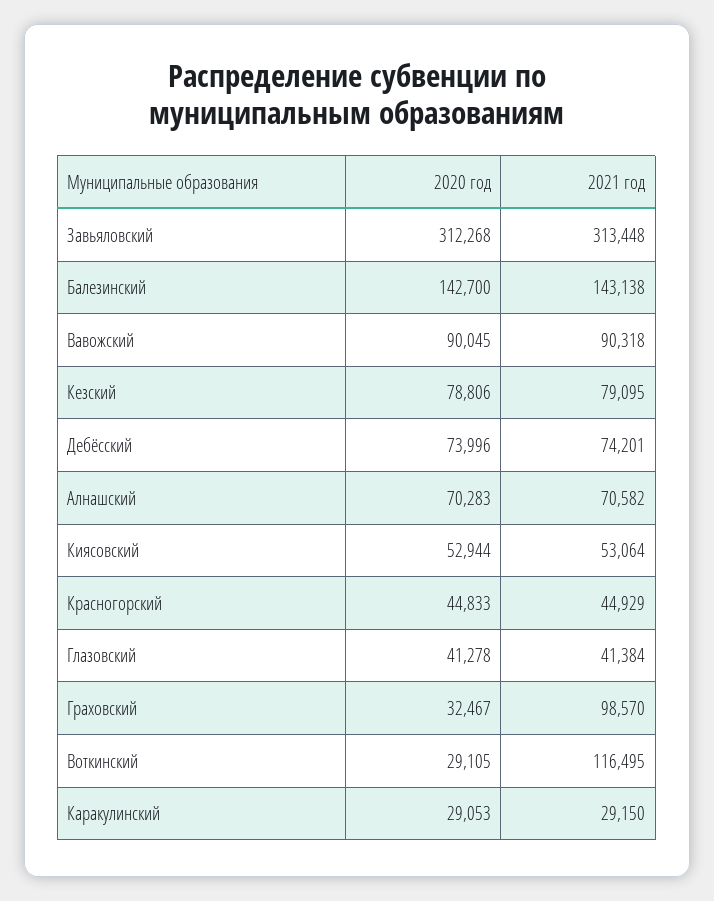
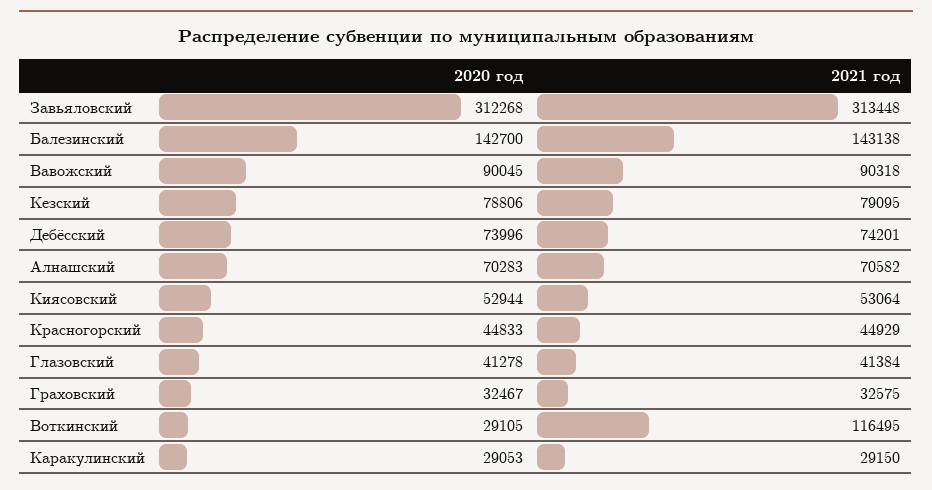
2021 год, Граховский: 98570 -> 32575

